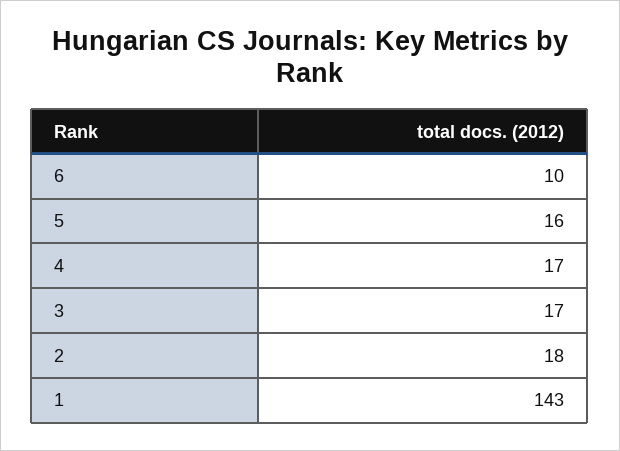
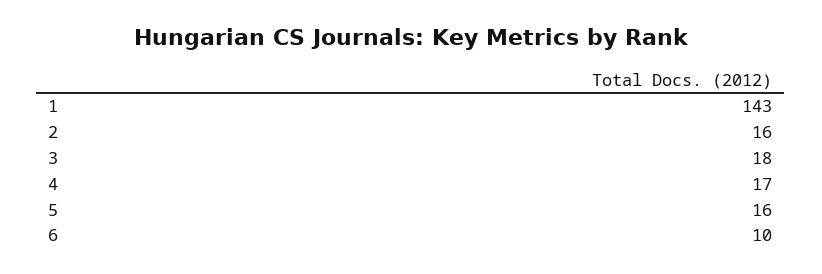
3: 17 -> 18
2: 18 -> 16

